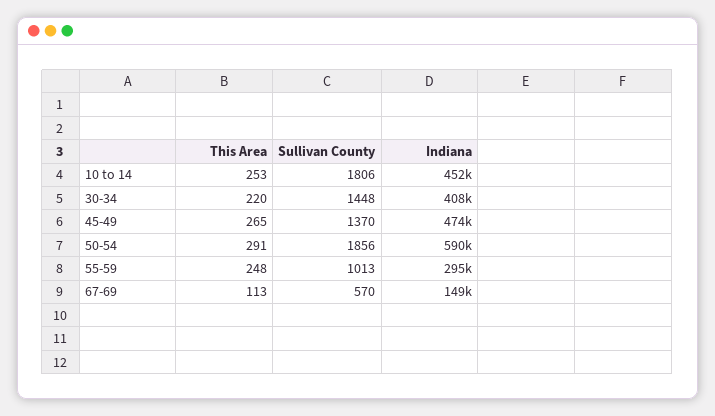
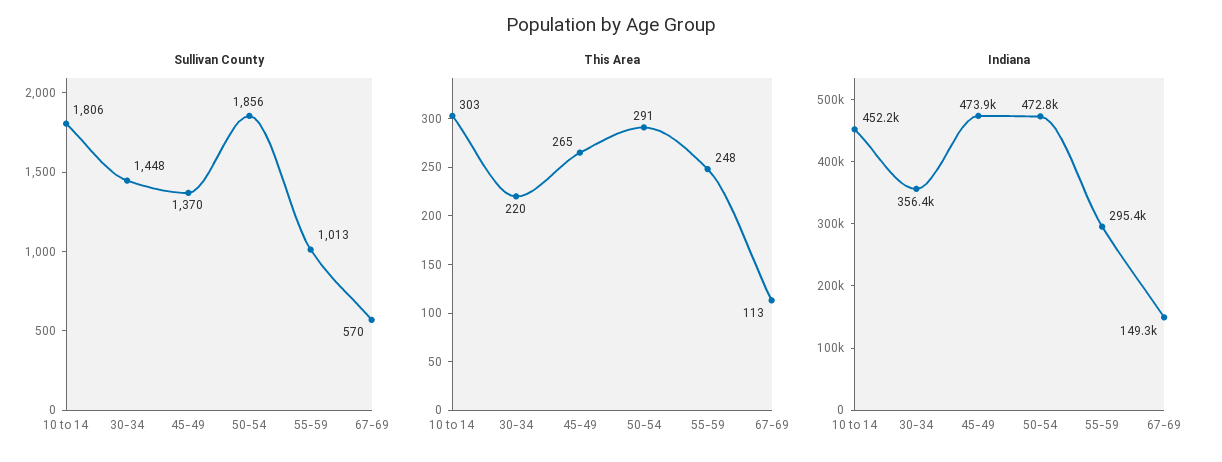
This Area, 10 to 14: 253 -> 303
Indiana, 30-34: 408000 -> 356400
Indiana, 50-54: 590000 -> 472800

